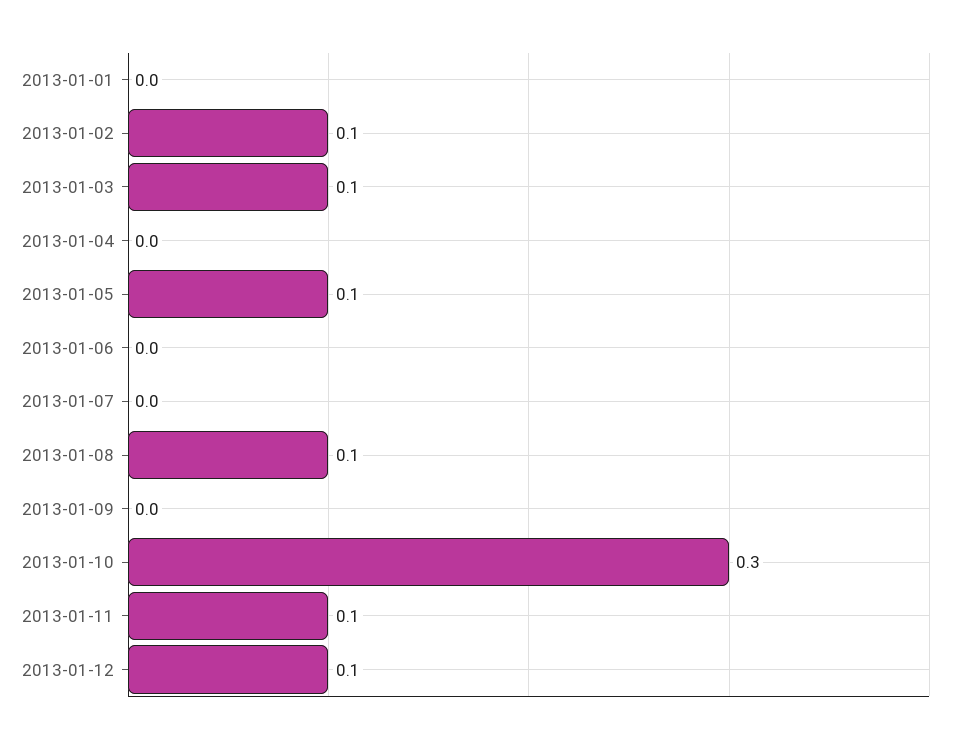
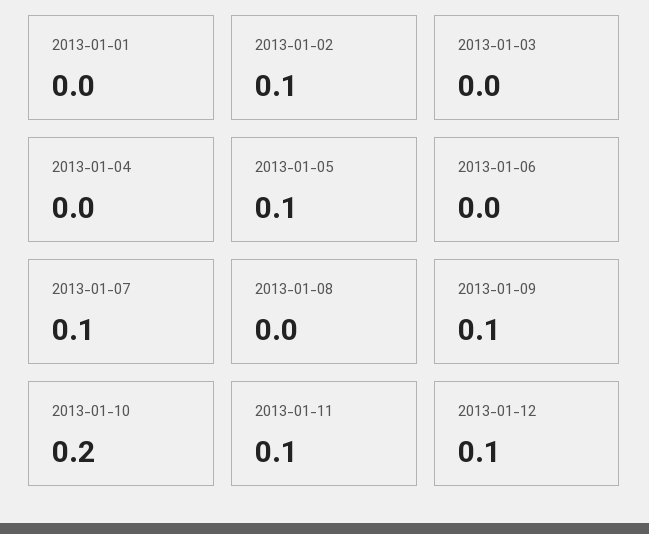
2013-01-03: 0.1 -> 0
2013-01-07: 0 -> 0.1
2013-01-08: 0.1 -> 0
2013-01-09: 0 -> 0.1
2013-01-10: 0.3 -> 0.2

